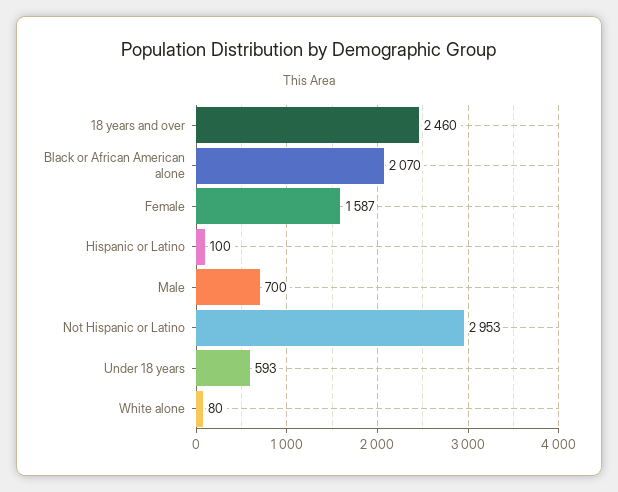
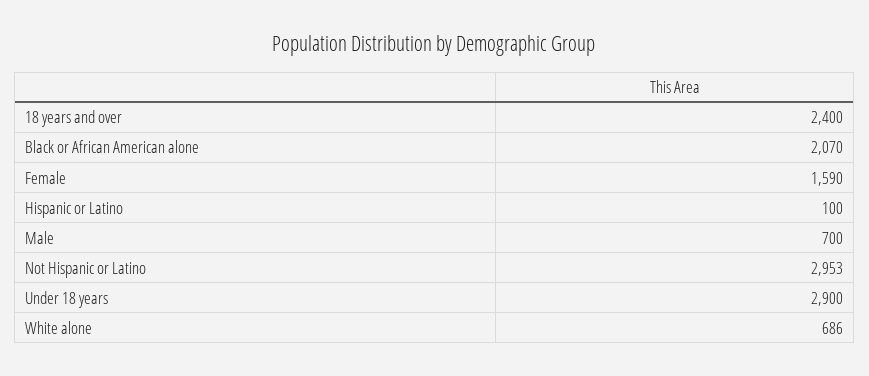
18 years and over: 2460 -> 2400
Female: 1587 -> 1590
Under 18 years: 593 -> 2900
White alone: 80 -> 686

